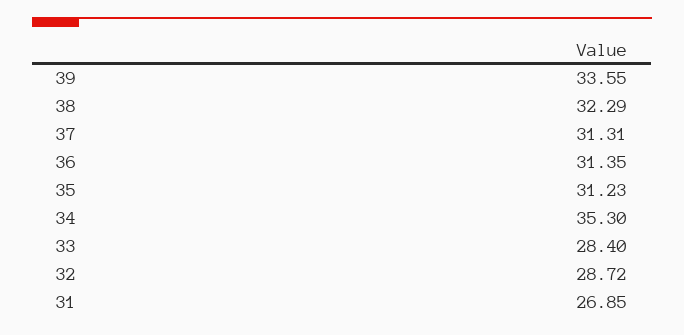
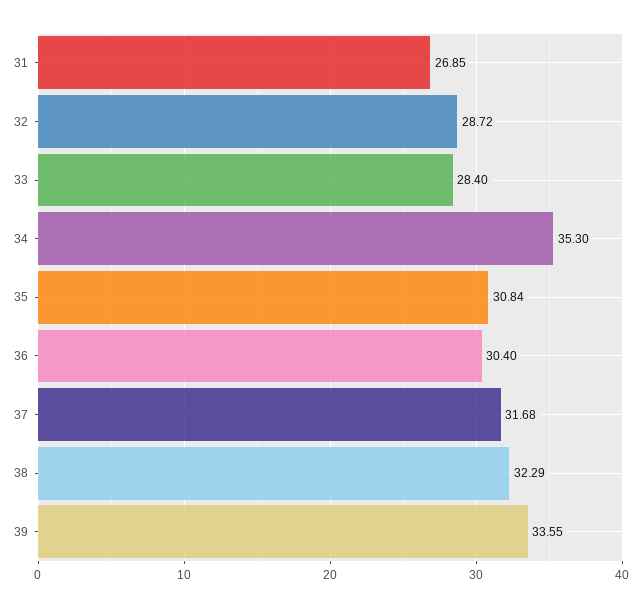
37: 31.31 -> 31.68
36: 31.35 -> 30.4
35: 31.23 -> 30.84

